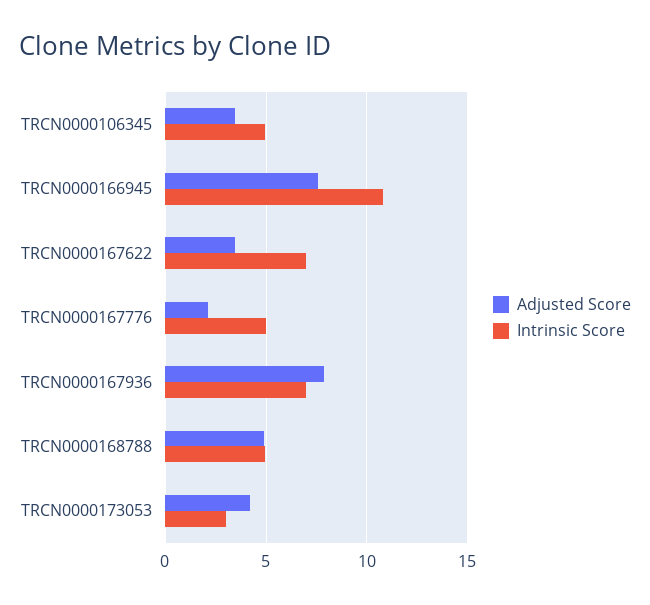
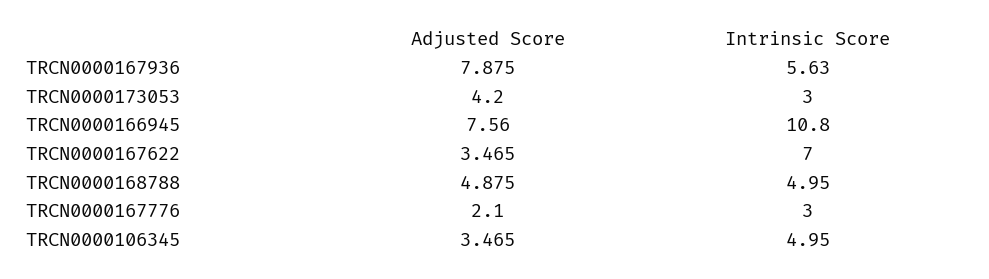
Intrinsic Score, TRCN0000167776: 5 -> 3
Intrinsic Score, TRCN0000167936: 7 -> 5.63

